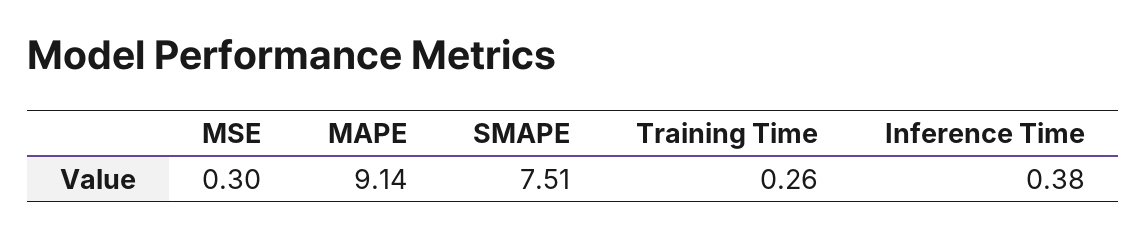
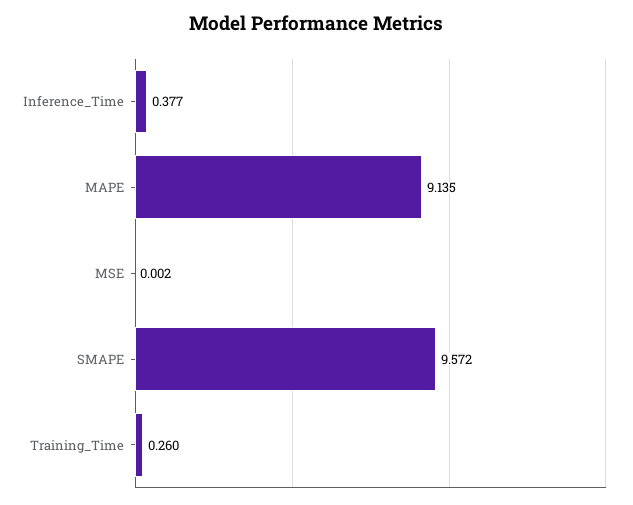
MSE: 0.3 -> 0.002
SMAPE: 7.51 -> 9.572

